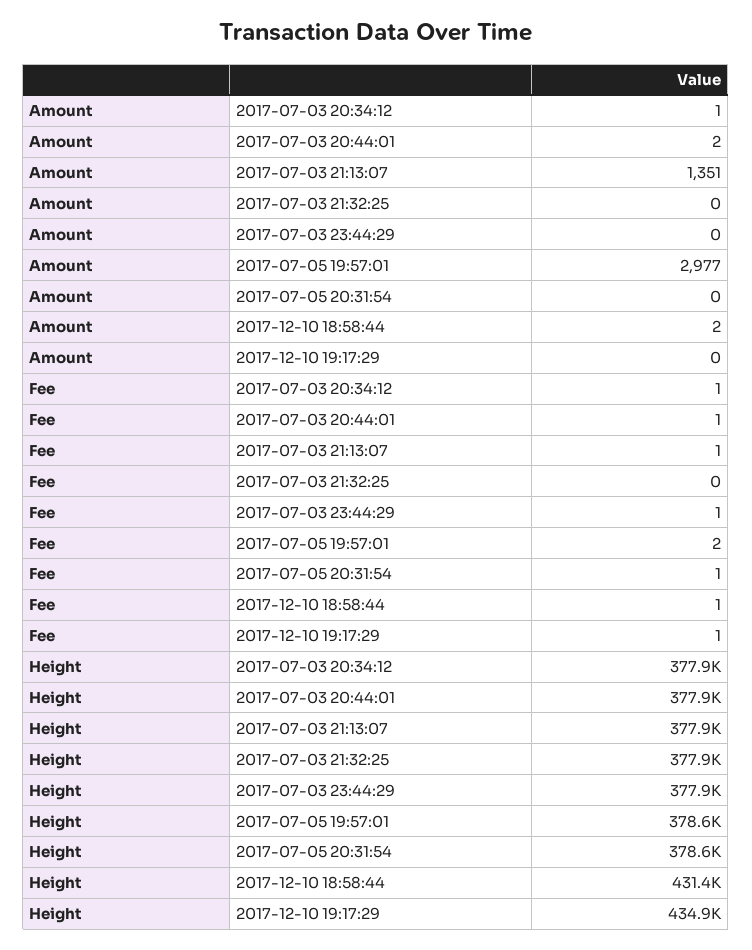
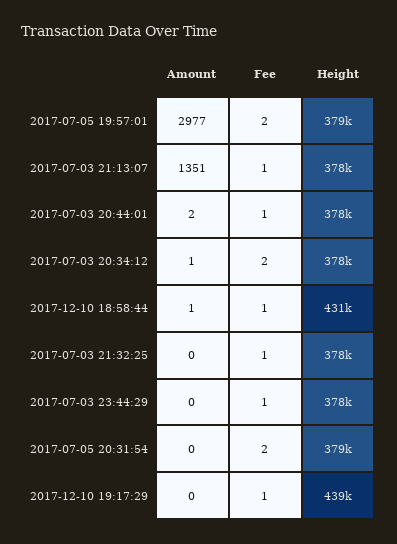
Amount, 2017-12-10 18:58:44: 2 -> 1
Fee, 2017-07-03 20:34:12: 1 -> 2
Fee, 2017-07-03 21:32:25: 0 -> 1
Fee, 2017-07-05 20:31:54: 1 -> 2
Height, 2017-12-10 19:17:29: 434900 -> 439000

